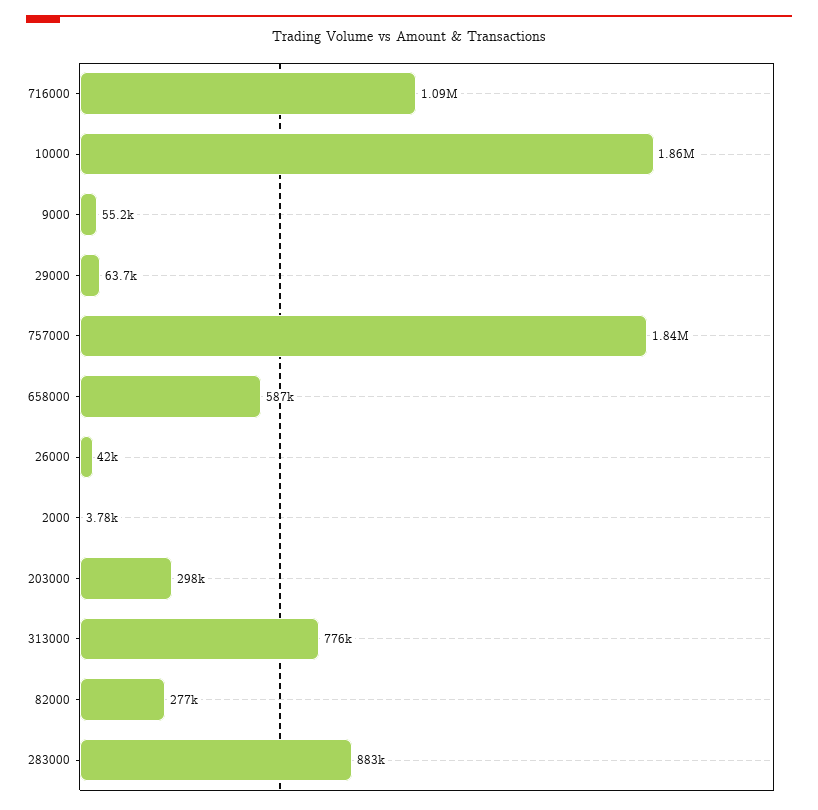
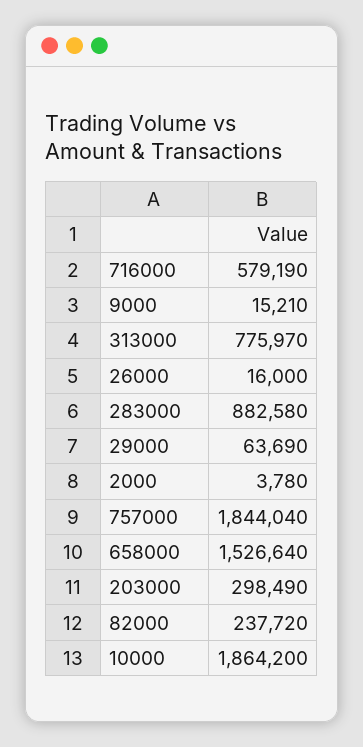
716000: 1090000 -> 579190
9000: 55200 -> 15210
658000: 587000 -> 1526640
26000: 42000 -> 16000
82000: 277000 -> 237720

